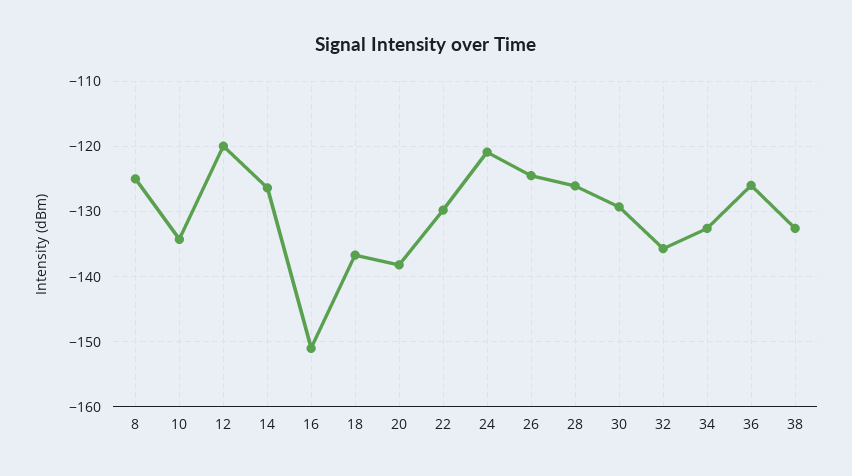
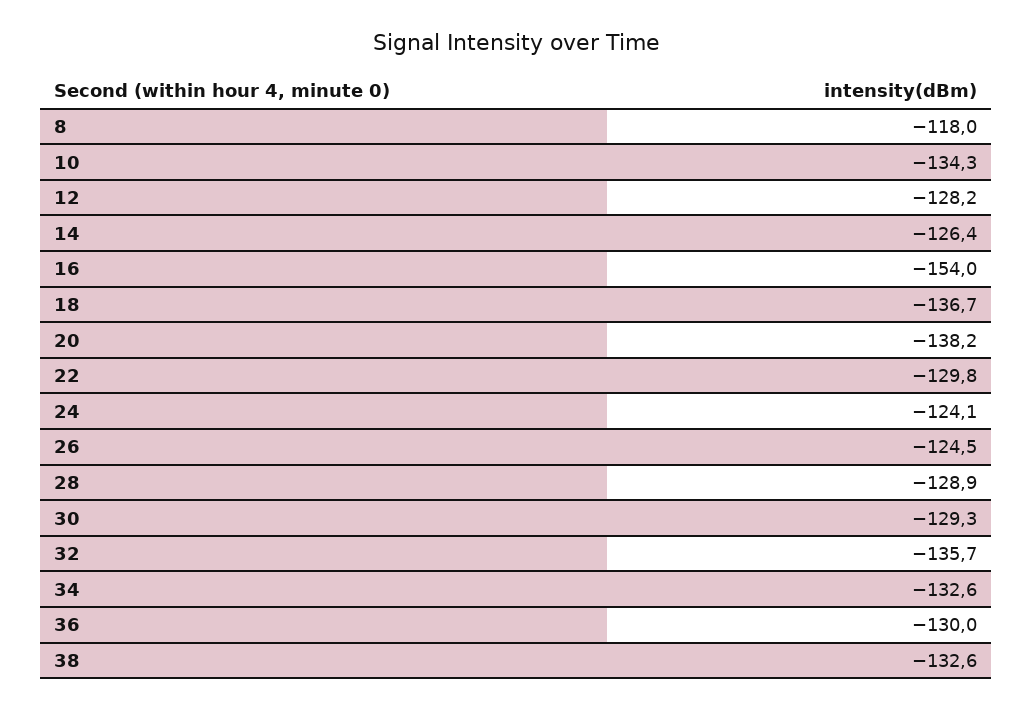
8: -125 -> -118
12: -120 -> -128.2
16: -151 -> -154
24: -121 -> -124.1
28: -126 -> -128.9
36: -126 -> -130

